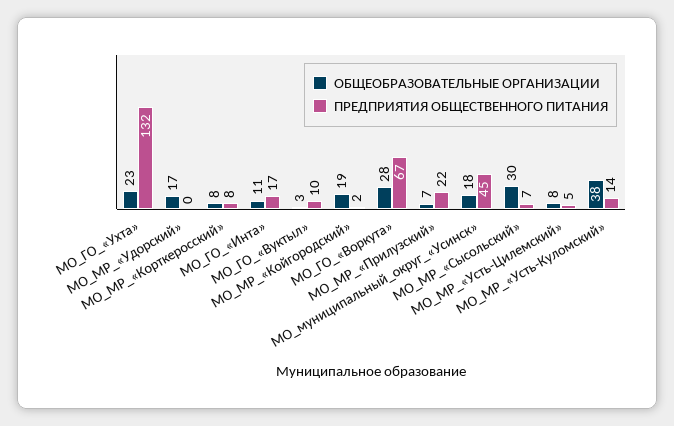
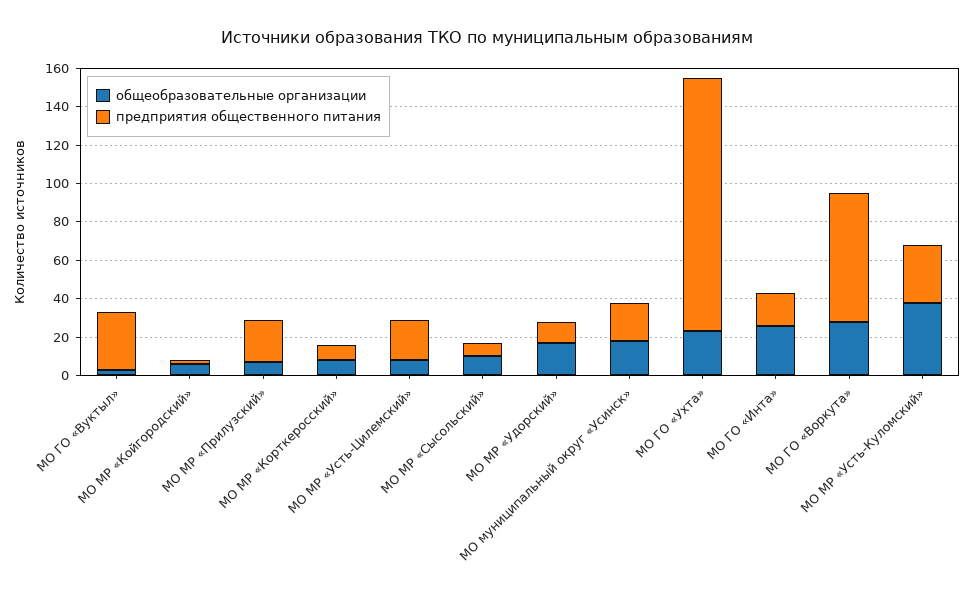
ПРЕДПРИЯТИЯ ОБЩЕСТВЕННОГО ПИТАНИЯ, МО_МР_«Удорский»: 0 -> 10
ОБЩЕОБРАЗОВАТЕЛЬНЫЕ ОРГАНИЗАЦИИ, МО_ГО_«Инта»: 11 -> 25
ПРЕДПРИЯТИЯ ОБЩЕСТВЕННОГО ПИТАНИЯ, МО_ГО_«Вуктыл»: 10 -> 30
ОБЩЕОБРАЗОВАТЕЛЬНЫЕ ОРГАНИЗАЦИИ, МО_МР_«Койгородский»: 19 -> 5
ПРЕДПРИЯТИЯ ОБЩЕСТВЕННОГО ПИТАНИЯ, МО_муниципальный_округ_«Усинск»: 45 -> 20
ОБЩЕОБРАЗОВАТЕЛЬНЫЕ ОРГАНИЗАЦИИ, МО_МР_«Сысольский»: 30 -> 10
ПРЕДПРИЯТИЯ ОБЩЕСТВЕННОГО ПИТАНИЯ, МО_МР_«Усть-Цилемский»: 5 -> 20
ПРЕДПРИЯТИЯ ОБЩЕСТВЕННОГО ПИТАНИЯ, МО_МР_«Усть-Куломский»: 14 -> 30

